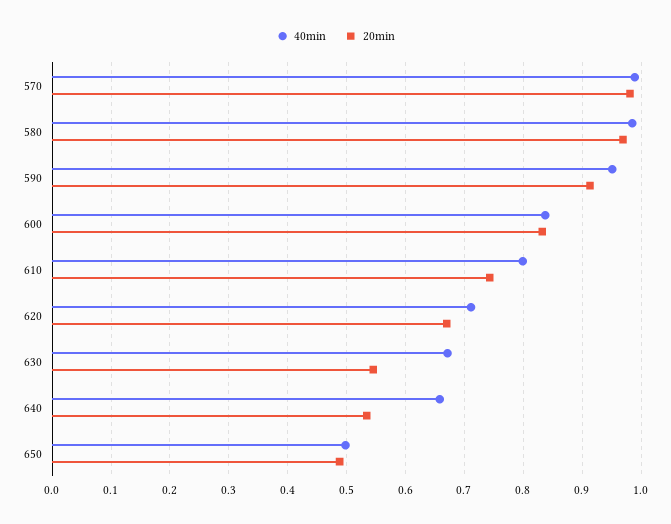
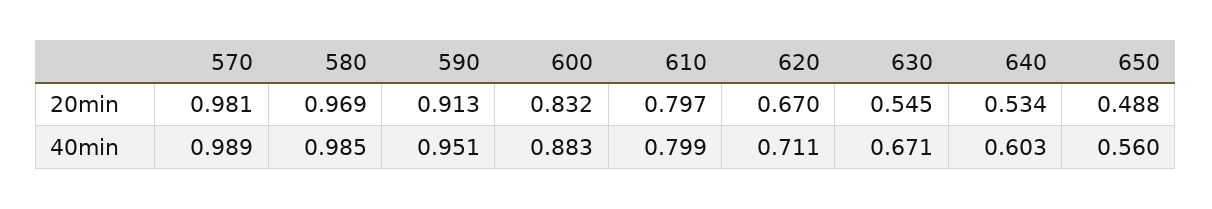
40min, 600: 0.84 -> 0.883
20min, 610: 0.74 -> 0.797
40min, 640: 0.66 -> 0.603
40min, 650: 0.5 -> 0.56

